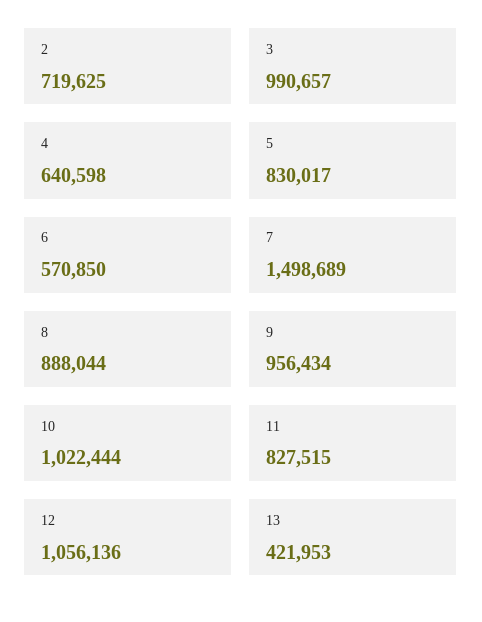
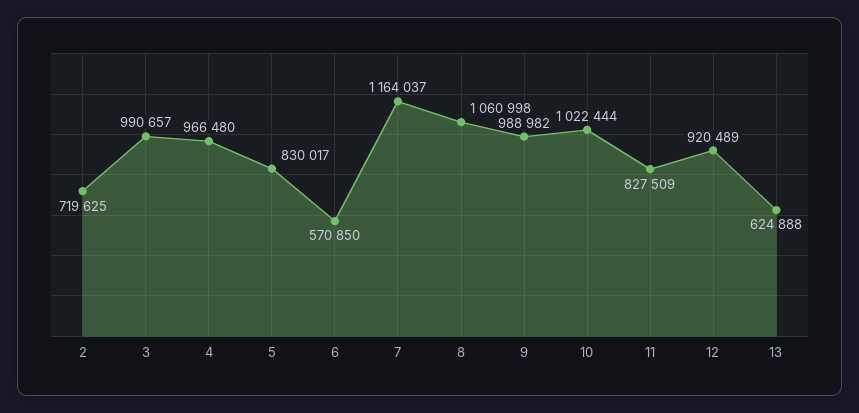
4: 640598 -> 966480
7: 1498689 -> 1164037
8: 888044 -> 1060998
9: 956434 -> 988982
11: 827515 -> 827509
12: 1056136 -> 920489
13: 421953 -> 624888

